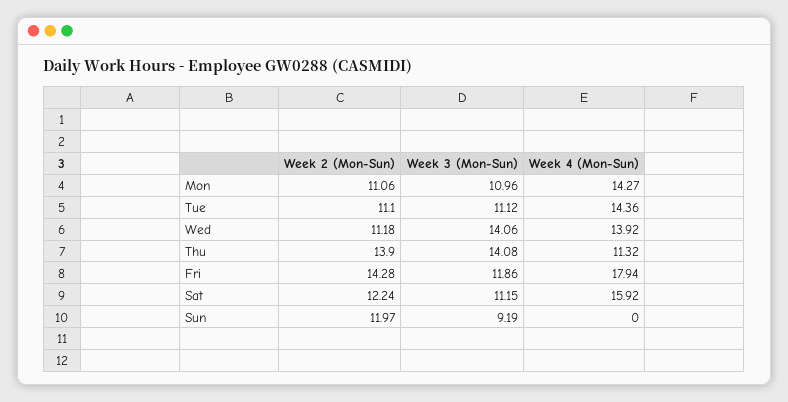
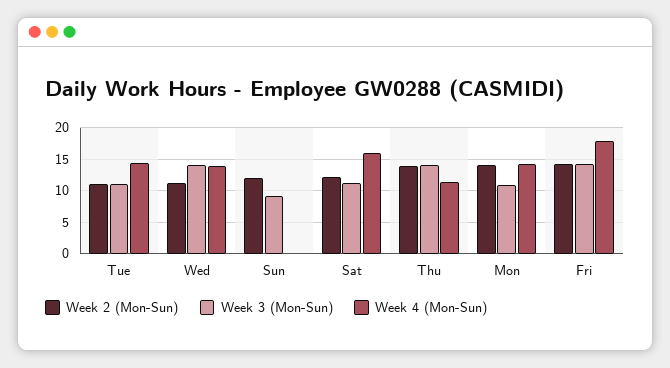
Week 2 (Mon-Sun), Mon: 11.06 -> 14
Week 3 (Mon-Sun), Fri: 11.86 -> 14

